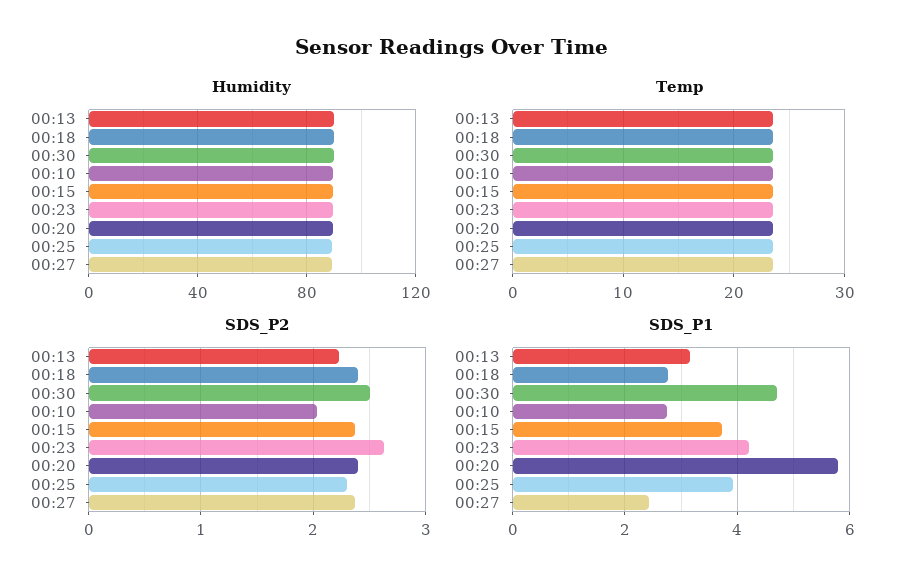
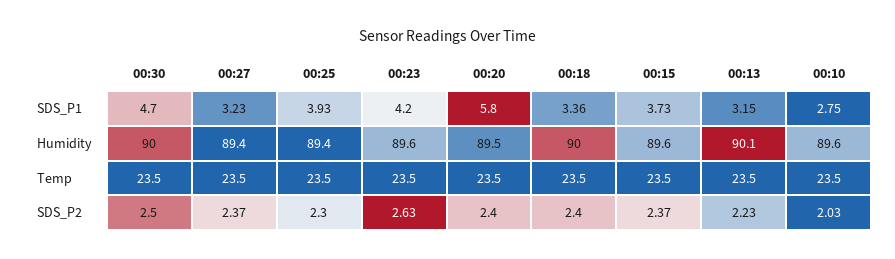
SDS_P1, 00:18: 2.8 -> 3.36
SDS_P1, 00:27: 2.4 -> 3.23

